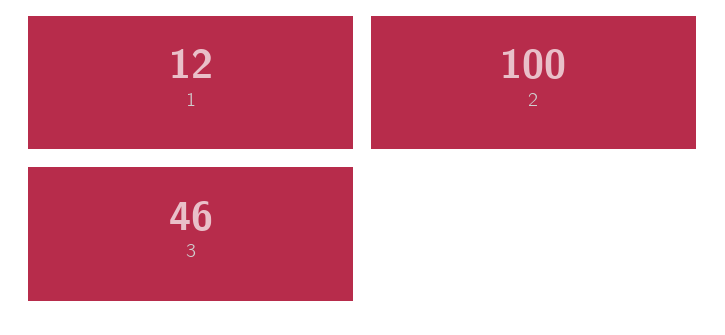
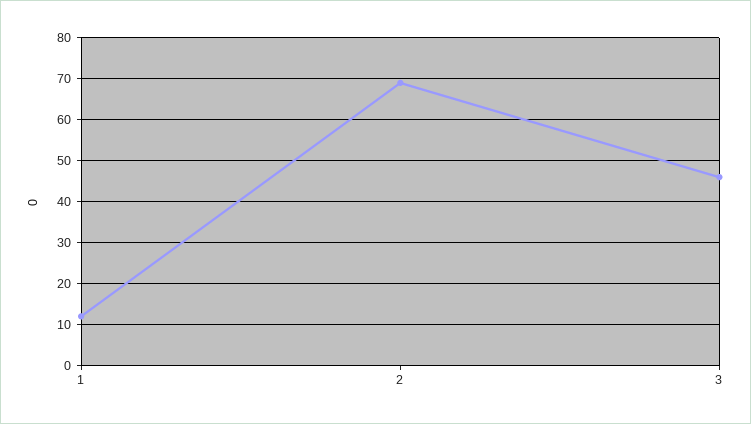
2: 100 -> 70

